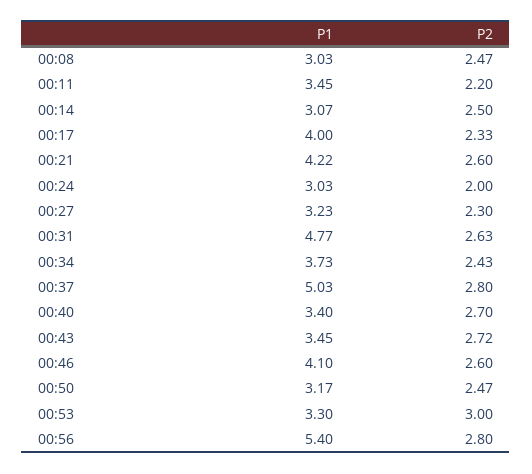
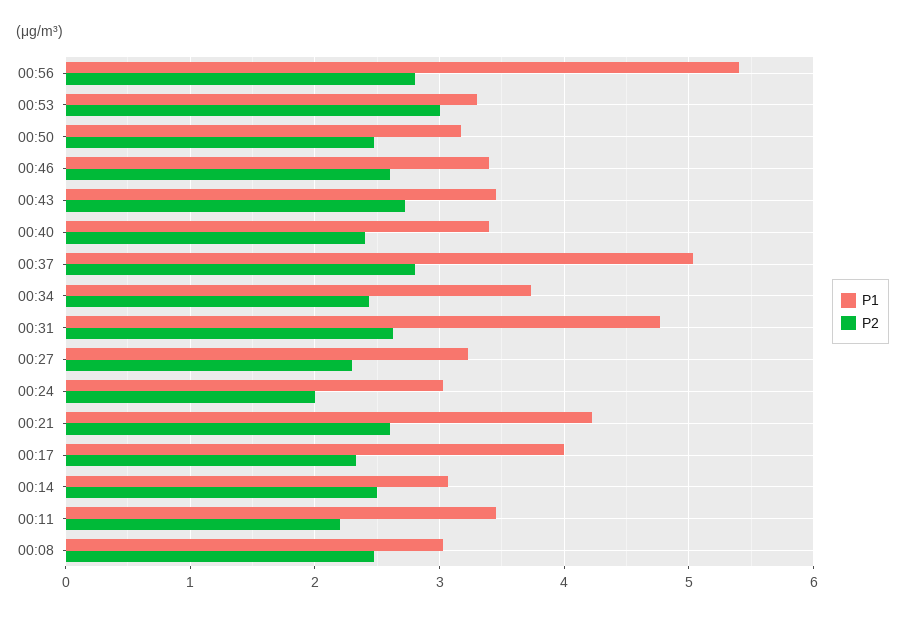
P2, 00:40: 2.7 -> 2.4
P1, 00:46: 4.1 -> 3.4

